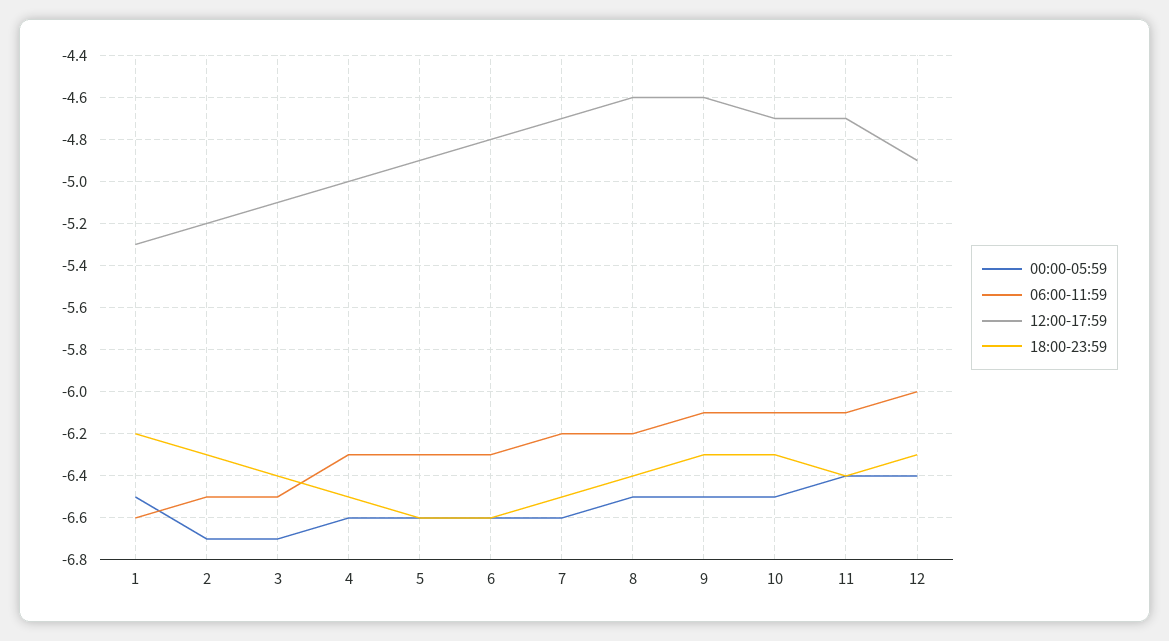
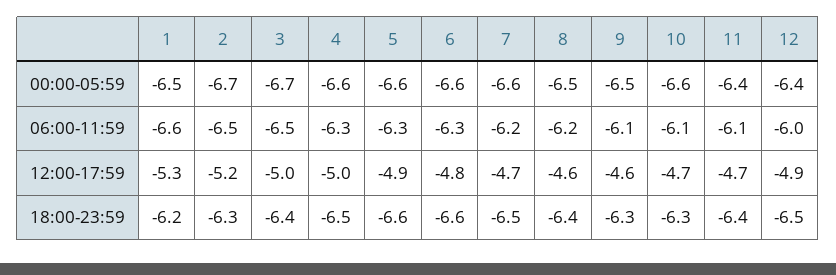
12:00-17:59, 3: -5.1 -> -5
00:00-05:59, 10: -6.5 -> -6.6
18:00-23:59, 12: -6.3 -> -6.5

